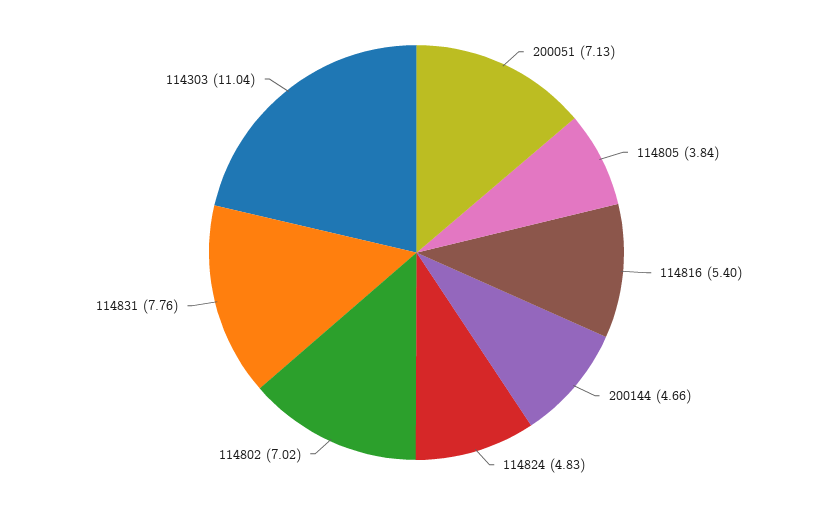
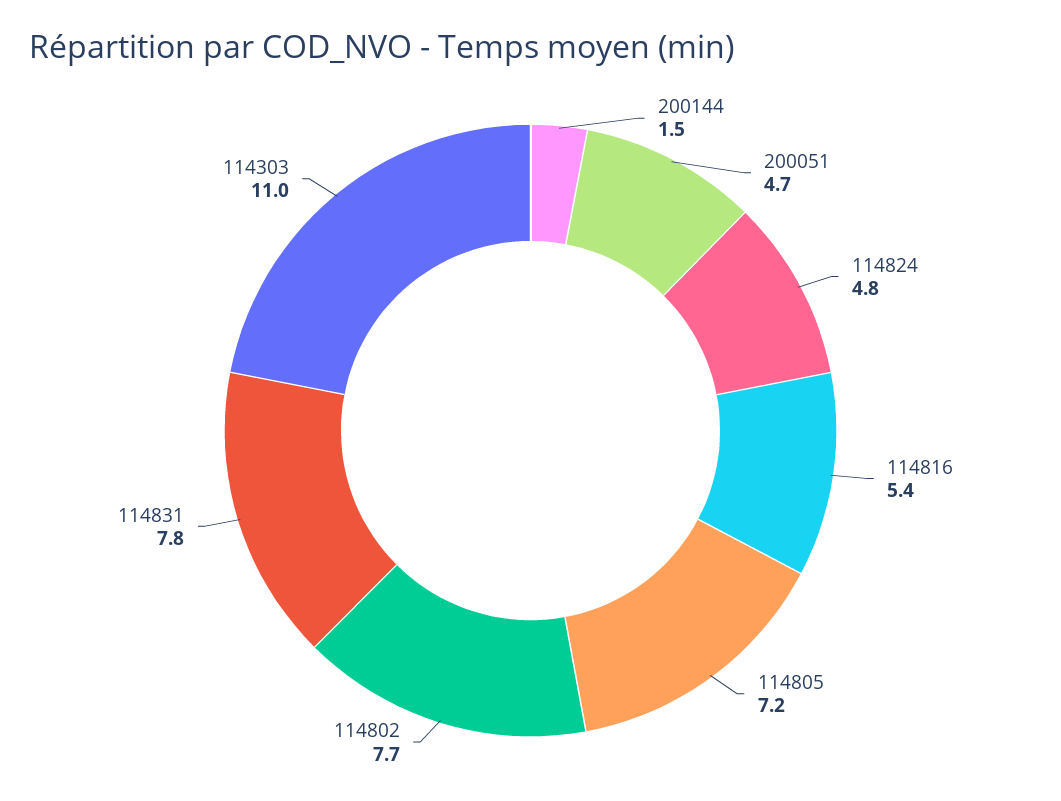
200051: 7.13 -> 4.7
114805: 3.84 -> 7.2
200144: 4.66 -> 1.5
114802: 7.02 -> 7.7

